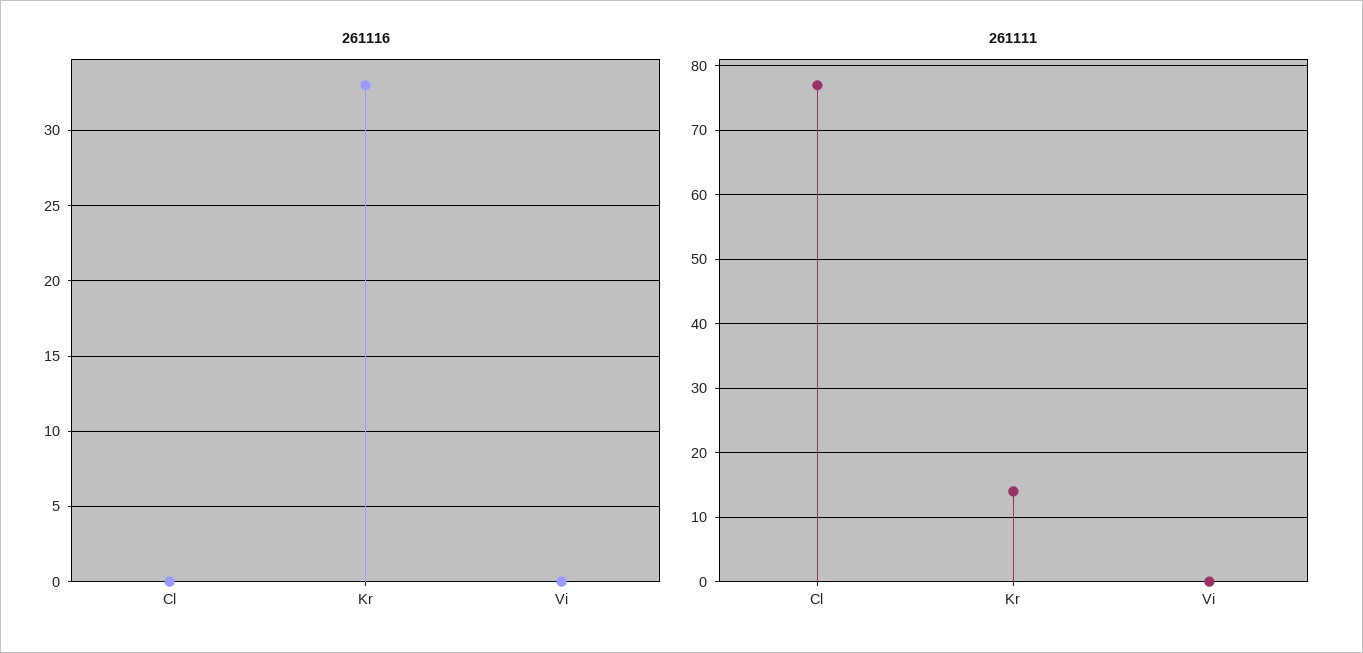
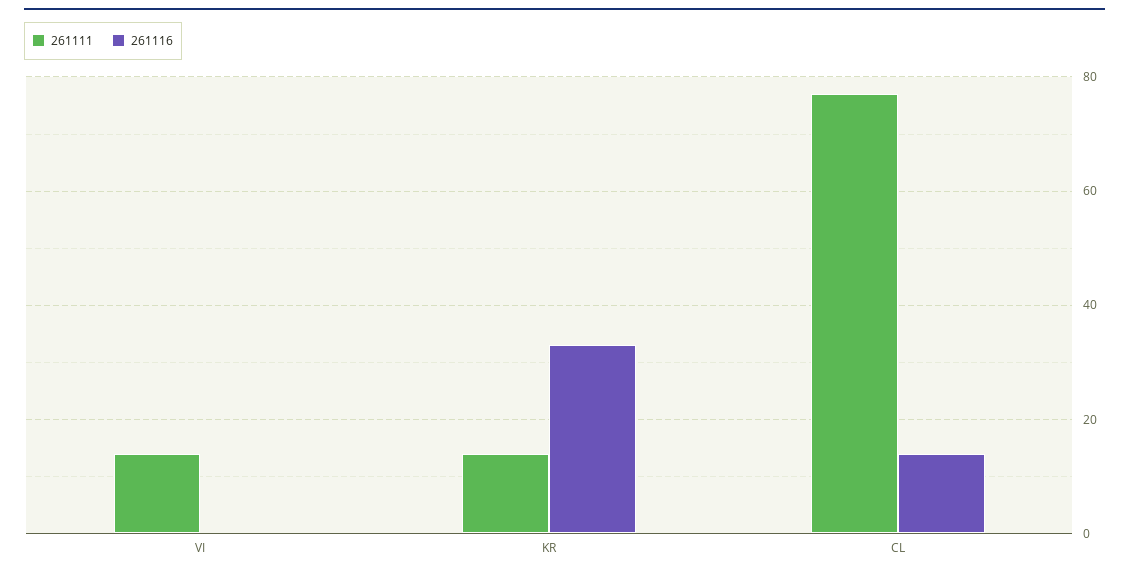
261116, Cl: 0 -> 15
261111, Vi: 0 -> 15

